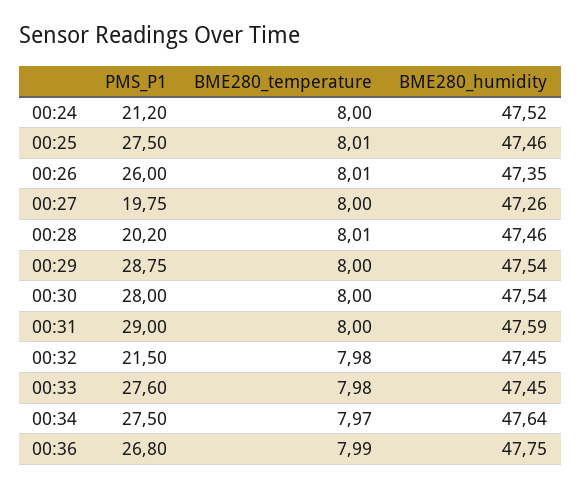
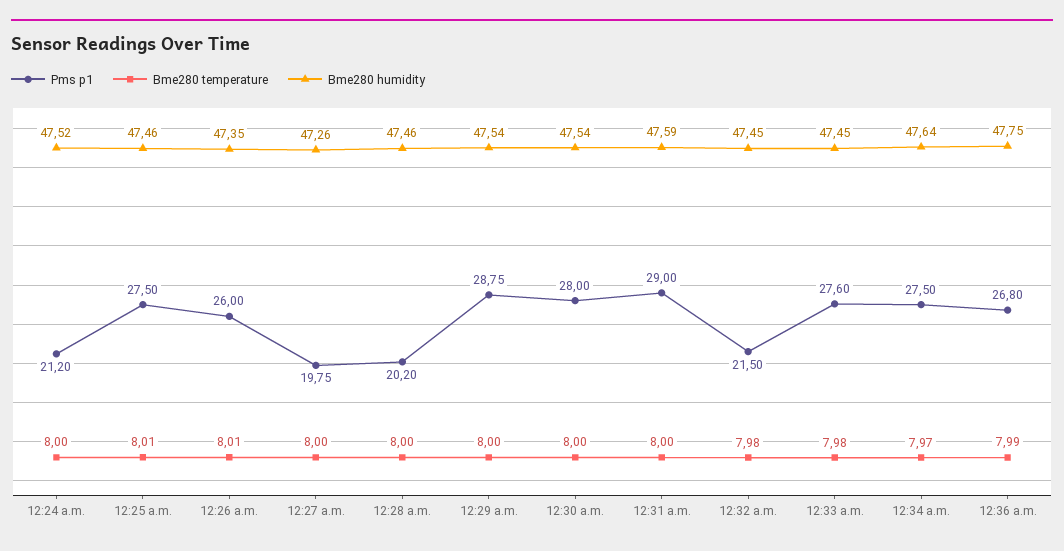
BME280_temperature, 00:28: 8.01 -> 8

